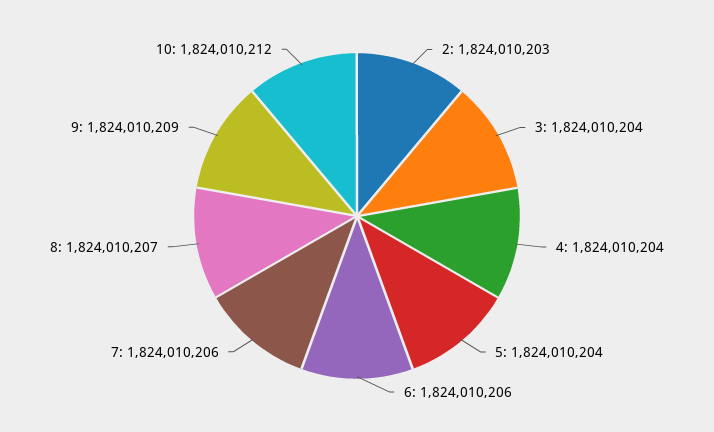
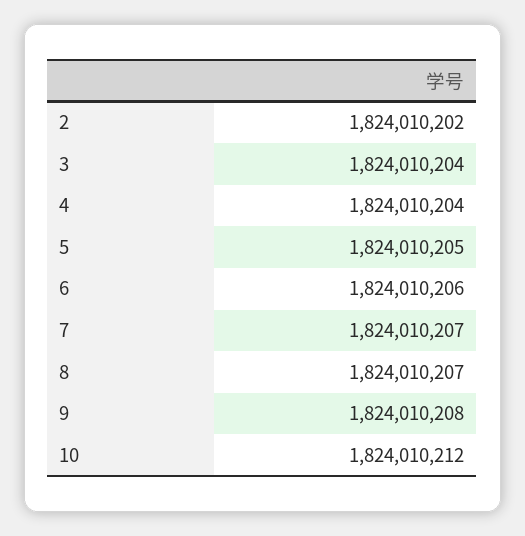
2: 1824010203 -> 1824010202
5: 1824010204 -> 1824010205
7: 1824010206 -> 1824010207
9: 1824010209 -> 1824010208

